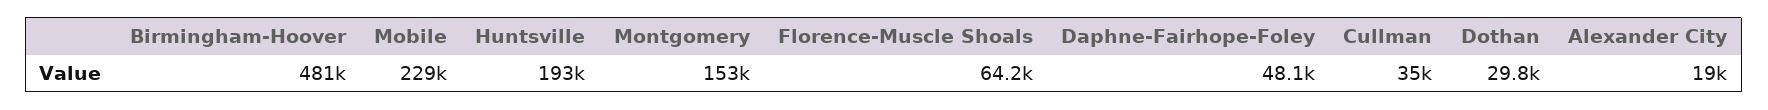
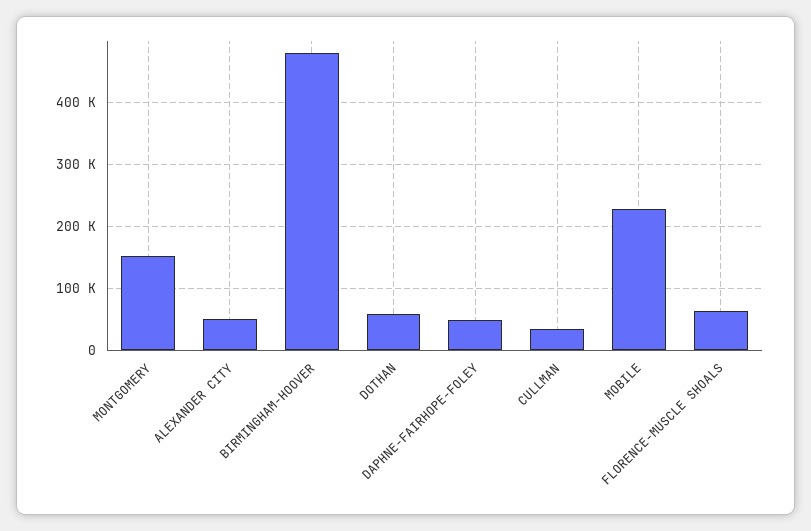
Huntsville: 193000 -> none
Dothan: 29800 -> 60000
Alexander City: 19000 -> 50000

